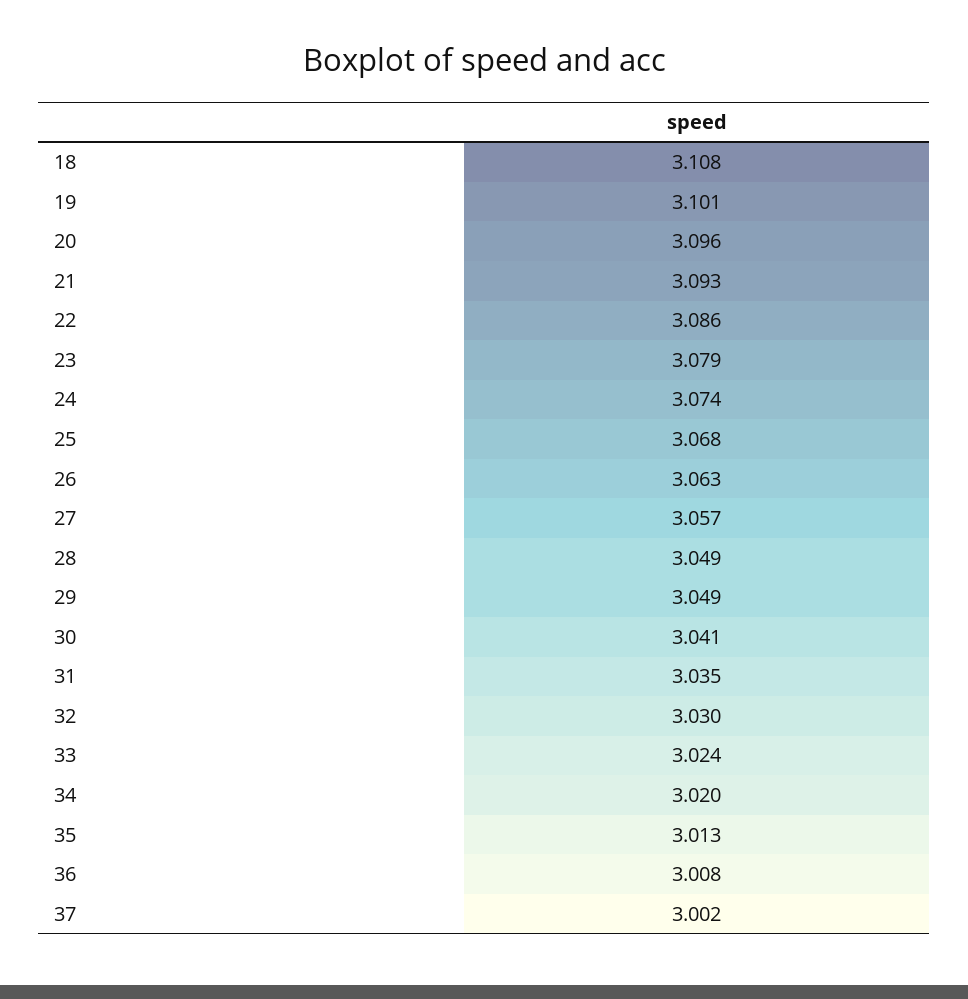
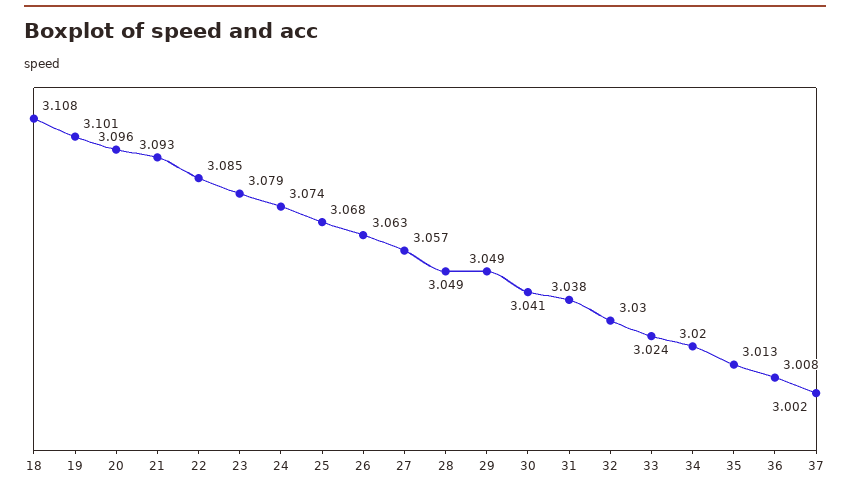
22: 3.086 -> 3.085
31: 3.035 -> 3.038

